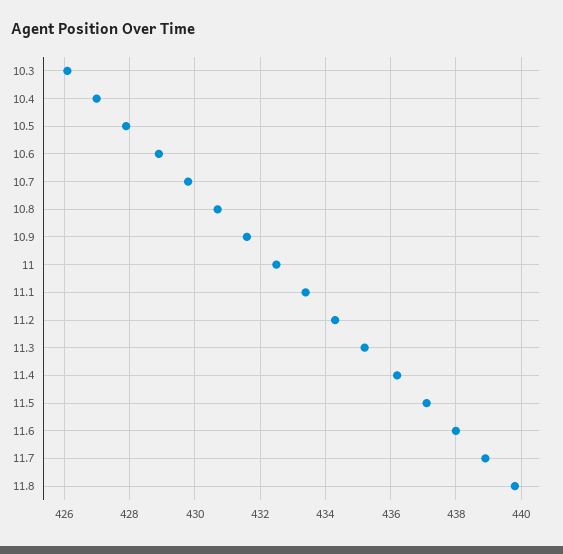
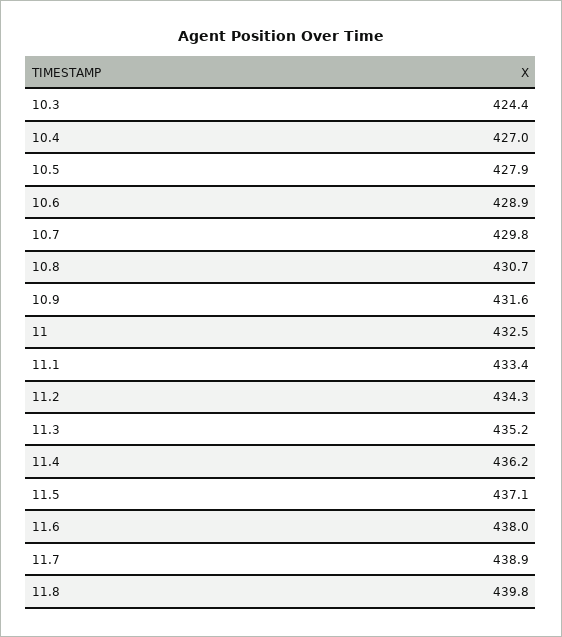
10.3: 426 -> 424.4

